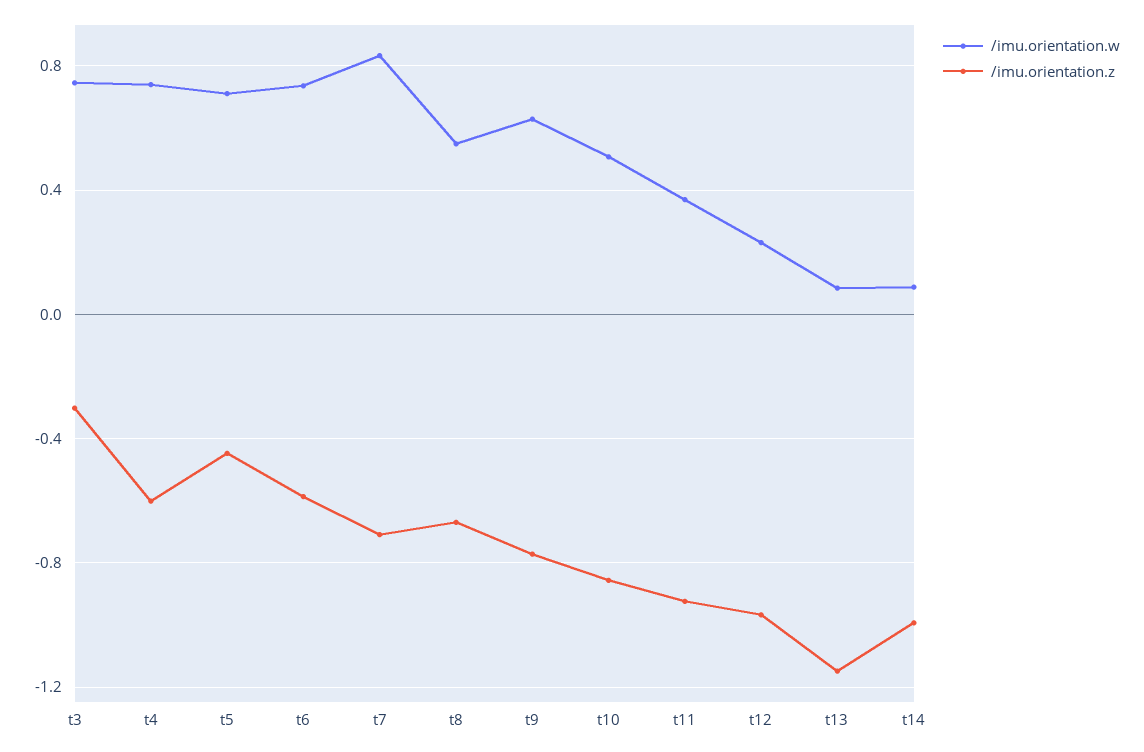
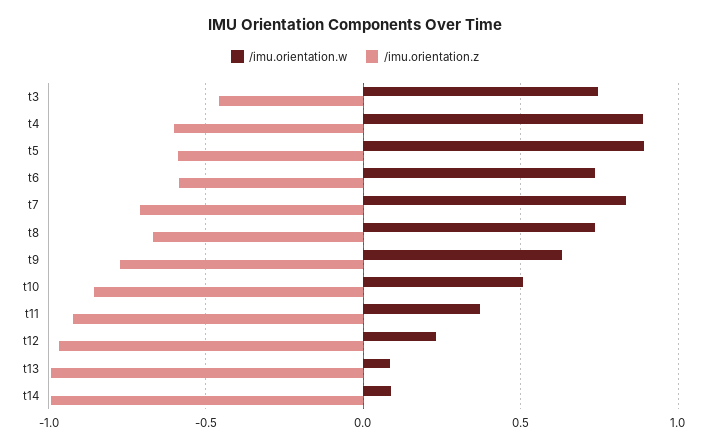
/imu.orientation.z, t3: -0.3 -> -0.45
/imu.orientation.w, t4: 0.75 -> 0.9
/imu.orientation.w, t5: 0.7 -> 0.9
/imu.orientation.z, t5: -0.45 -> -0.6
/imu.orientation.w, t8: 0.55 -> 0.75
/imu.orientation.z, t13: -1.15 -> -1

